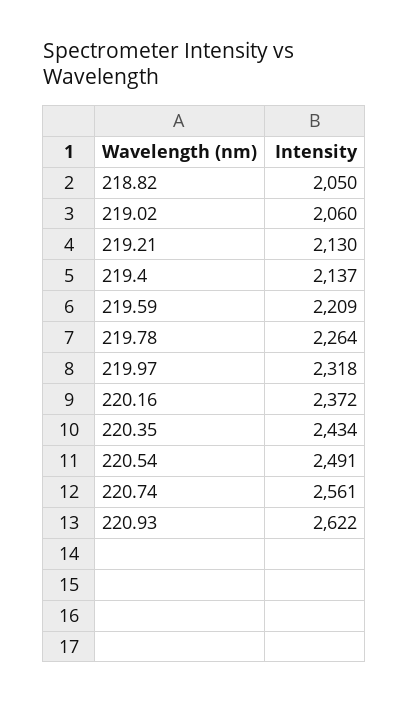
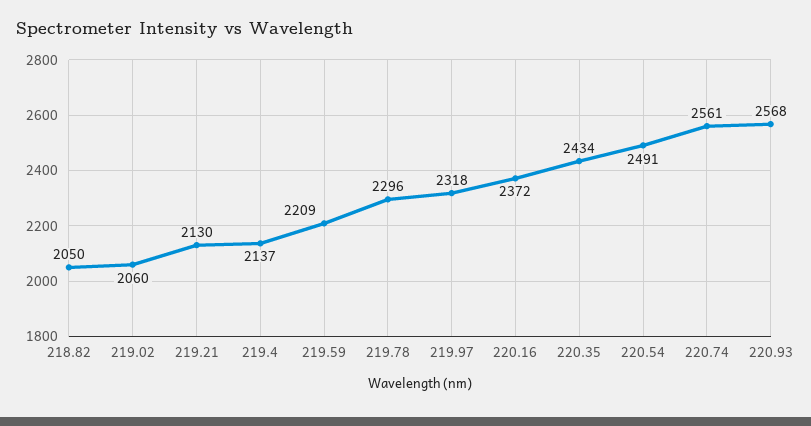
219.78: 2264 -> 2296
220.93: 2622 -> 2568

